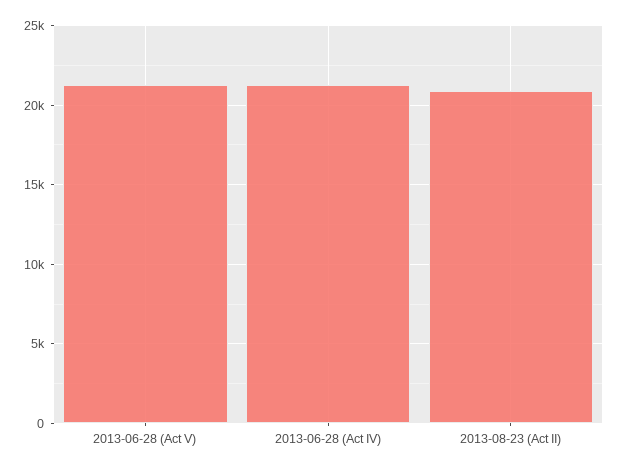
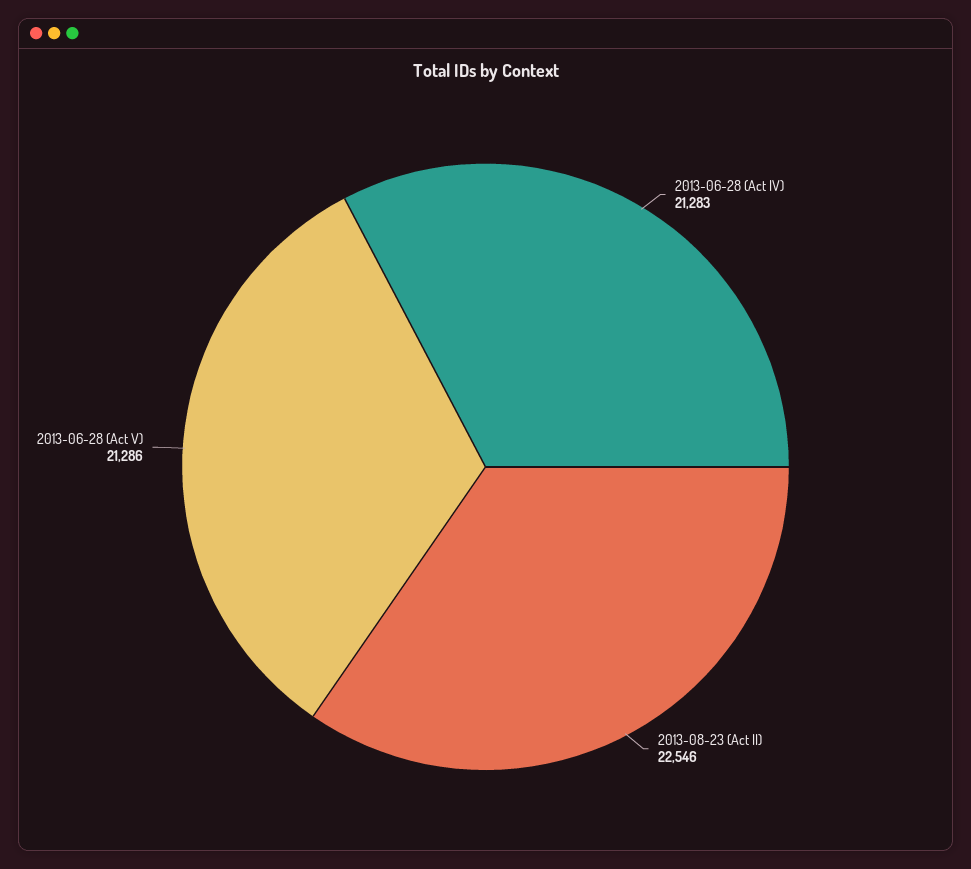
2013-08-23 (Act II): 21000 -> 22546

